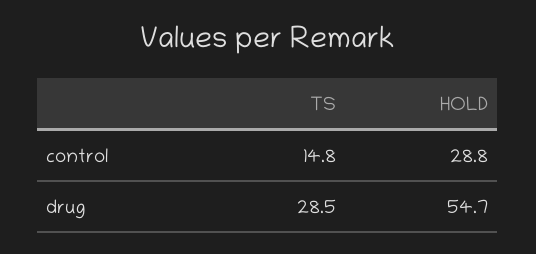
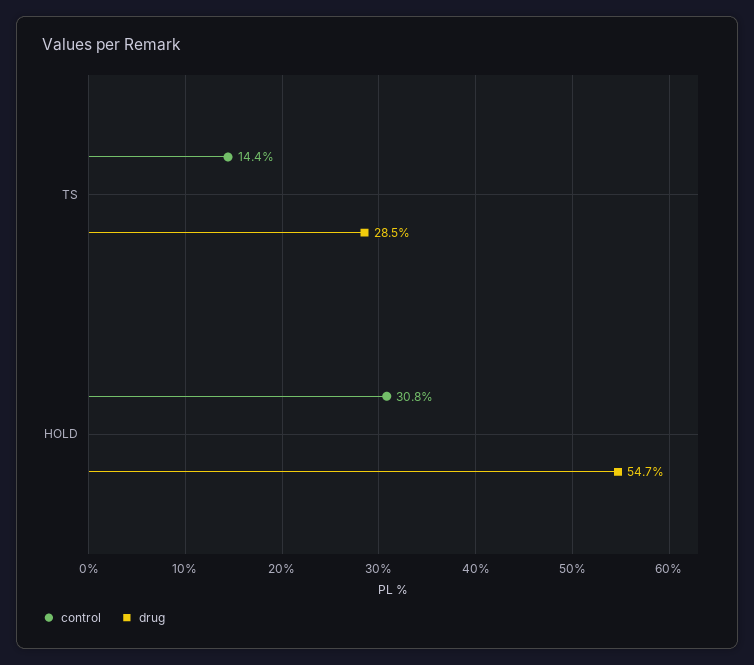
control, TS: 14.8 -> 14.4
control, HOLD: 28.8 -> 30.8

